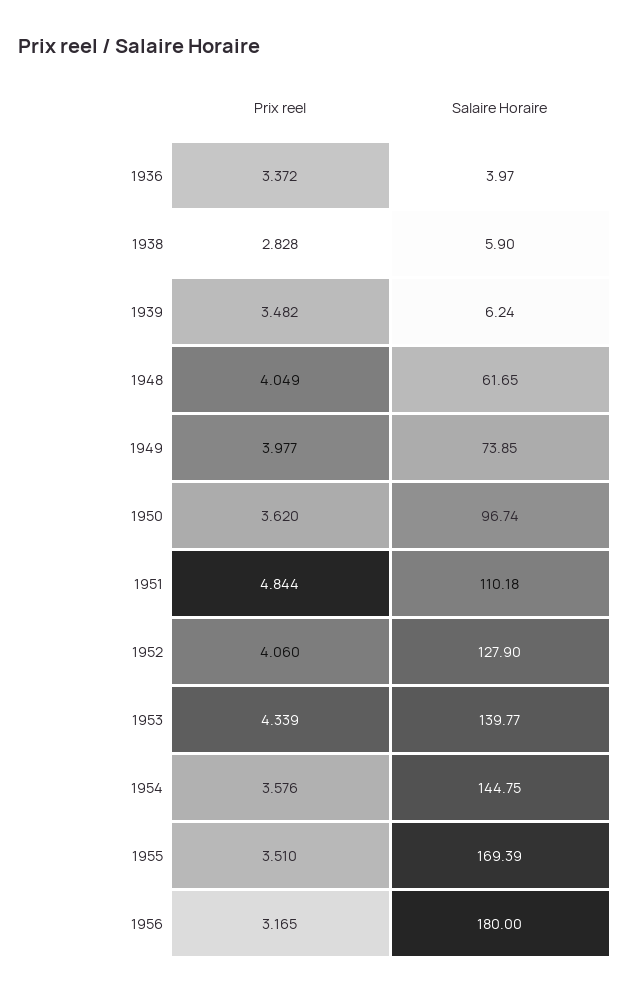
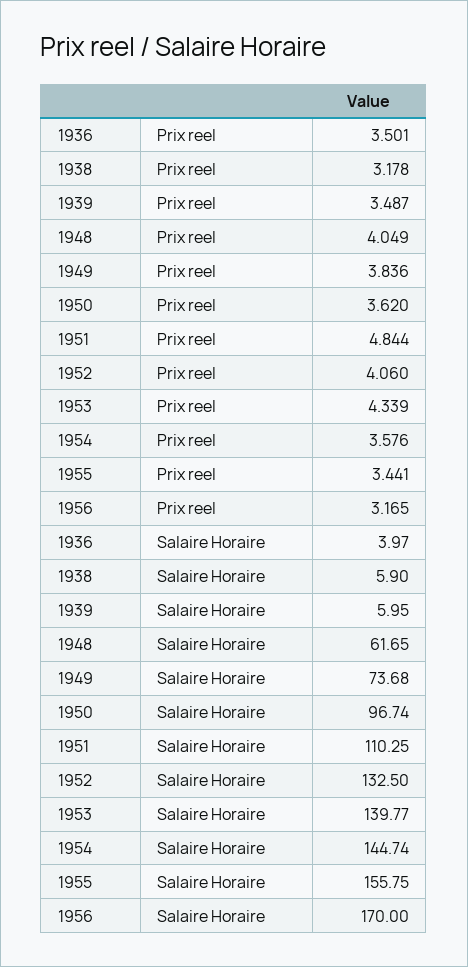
Prix reel, 1936: 3.372 -> 3.501
Prix reel, 1938: 2.828 -> 3.178
Prix reel, 1939: 3.482 -> 3.487
Salaire Horaire, 1939: 6.24 -> 5.95
Prix reel, 1949: 3.977 -> 3.836
Salaire Horaire, 1949: 73.85 -> 73.68
Salaire Horaire, 1951: 110.18 -> 110.25
Salaire Horaire, 1952: 127.9 -> 132.5
Salaire Horaire, 1954: 144.75 -> 144.74
Prix reel, 1955: 3.51 -> 3.441
Salaire Horaire, 1955: 169.39 -> 155.75
Salaire Horaire, 1956: 180 -> 170

